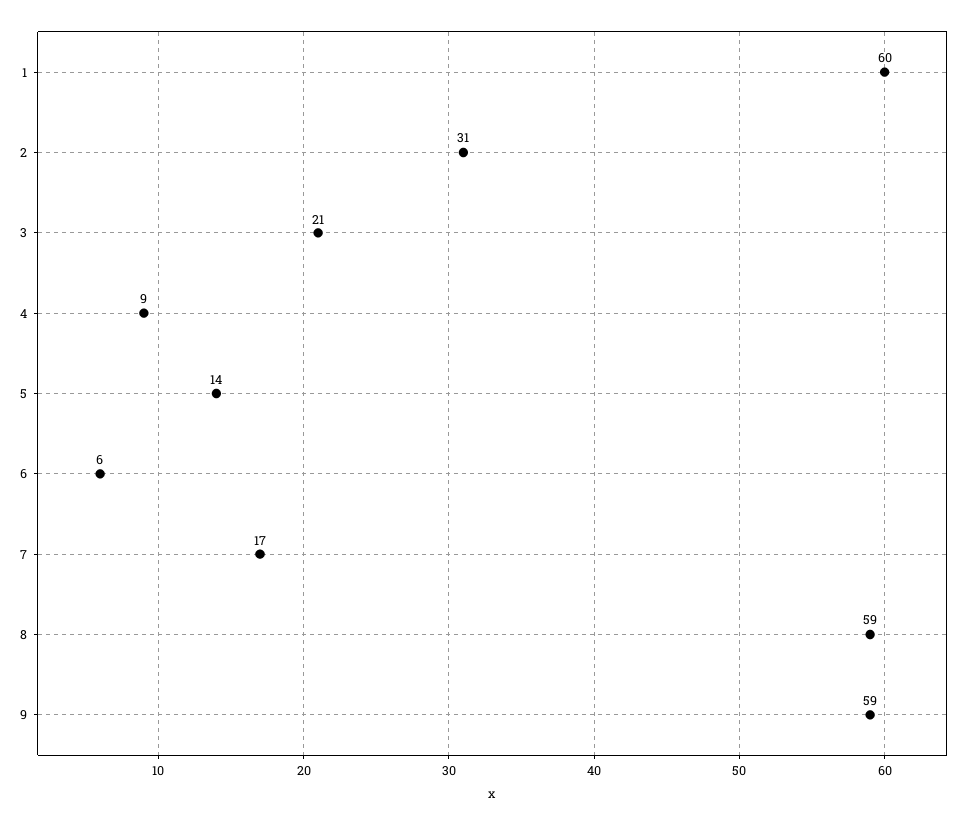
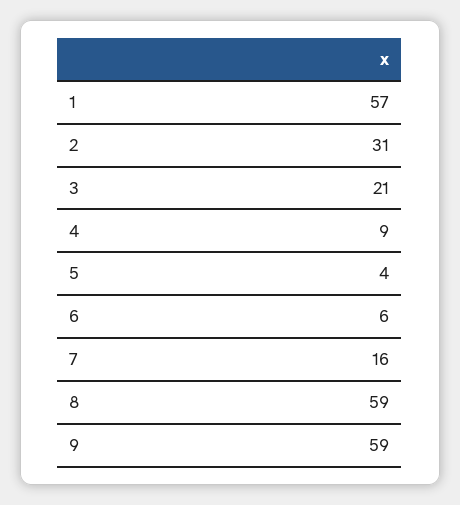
1: 60 -> 57
5: 14 -> 4
7: 17 -> 16

